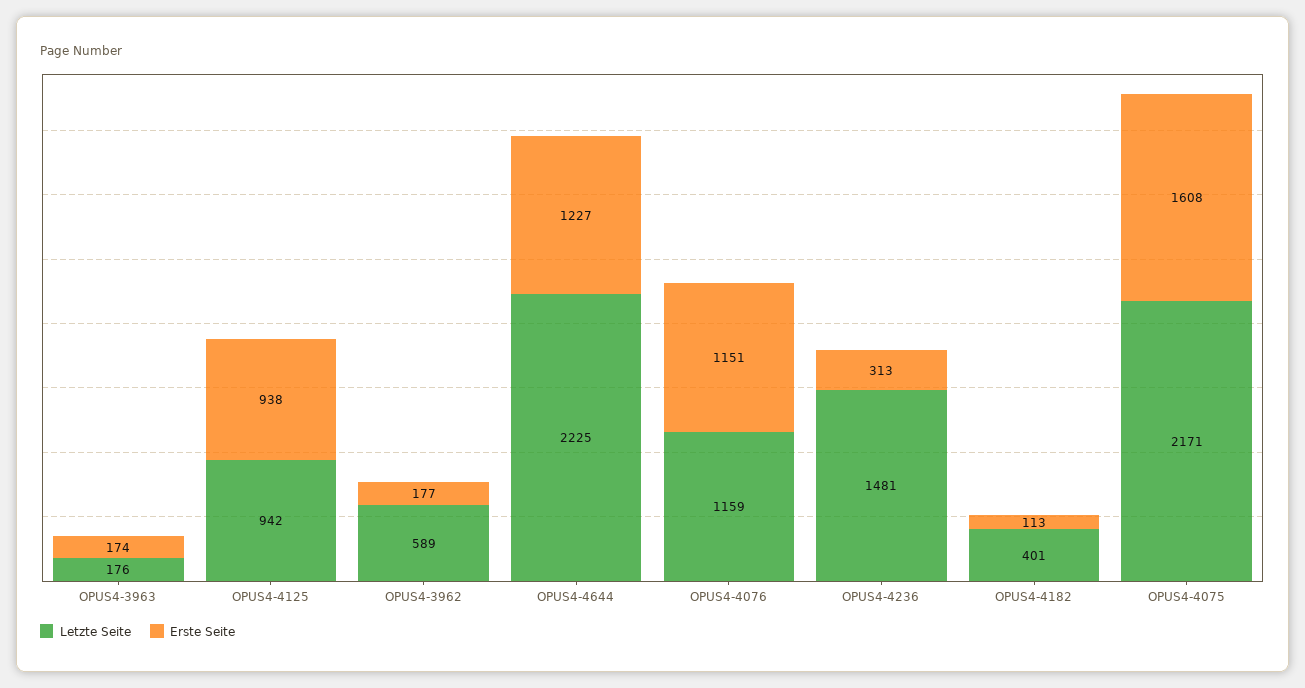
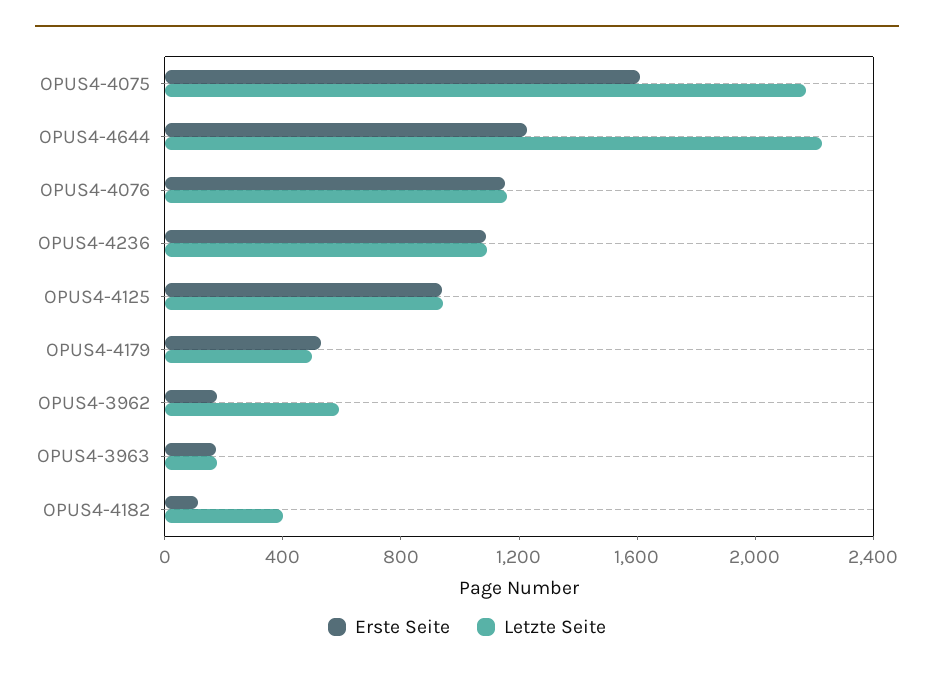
Letzte Seite, OPUS4-4236: 1481 -> 1100
Erste Seite, OPUS4-4236: 313 -> 1100
Erste Seite, OPUS4-4179: none -> 500
Letzte Seite, OPUS4-4179: none -> 500

